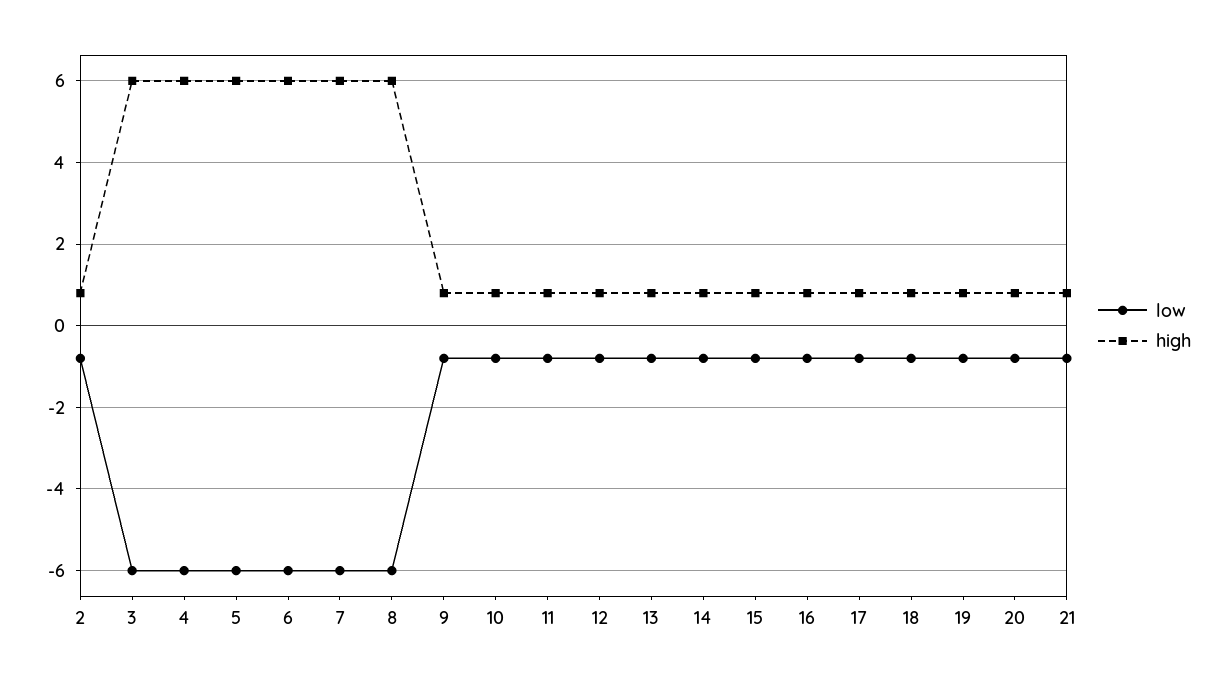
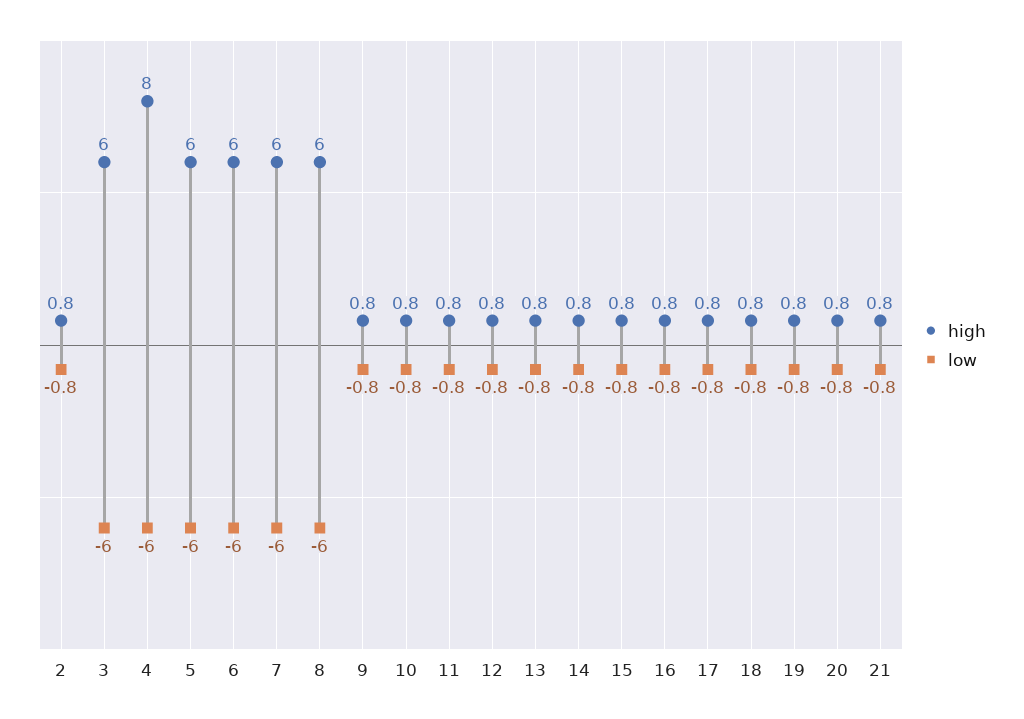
high, 4: 6 -> 8

